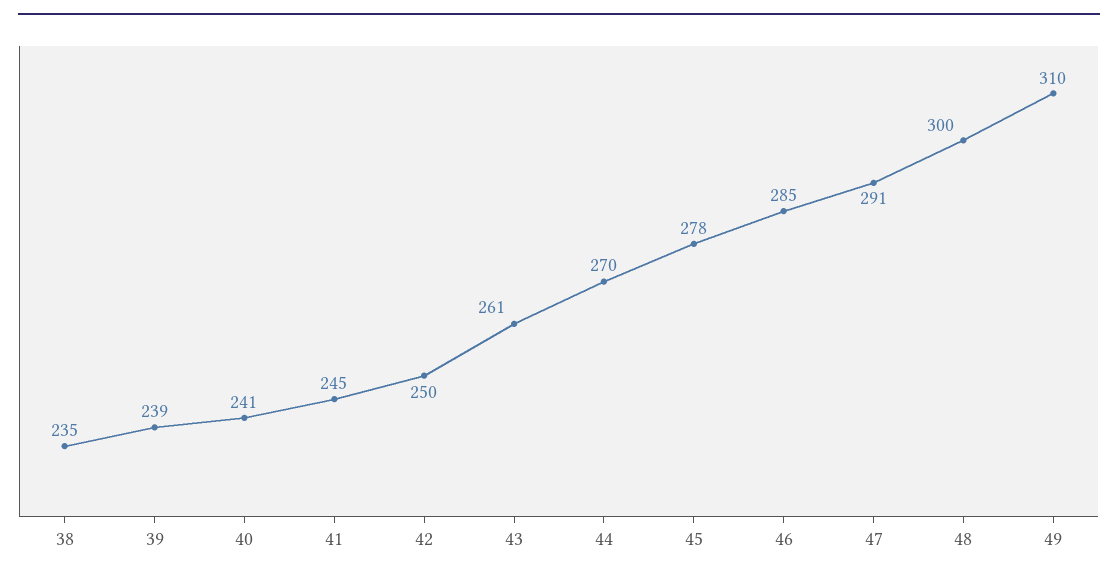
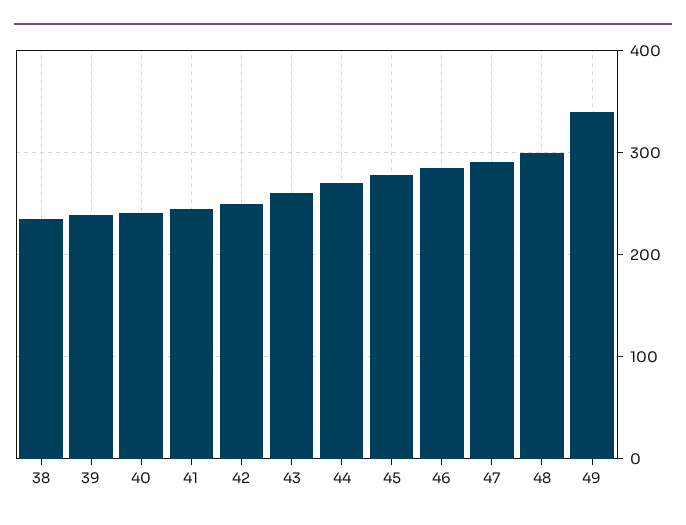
49: 310 -> 340

